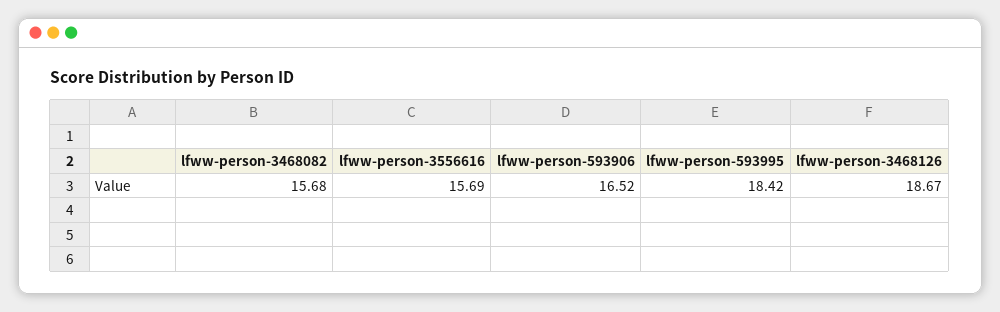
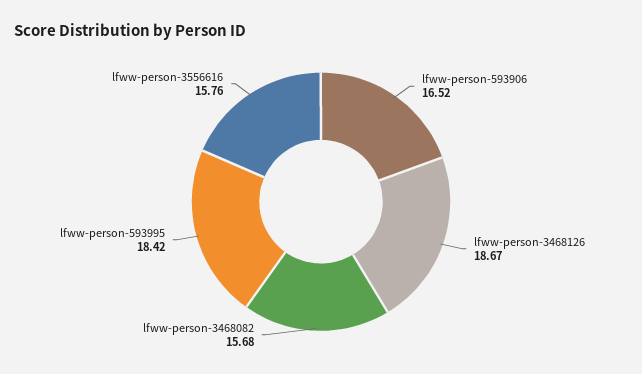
lfww-person-3556616: 15.69 -> 15.76

